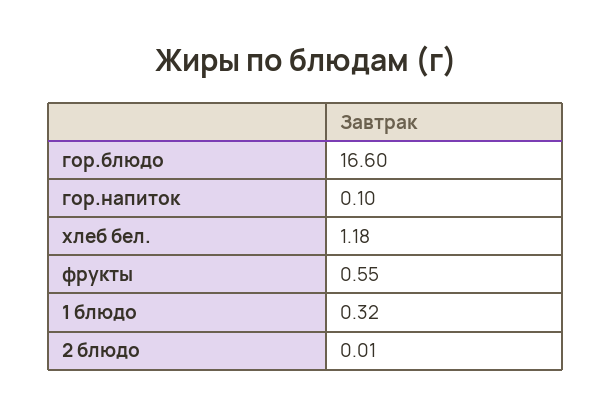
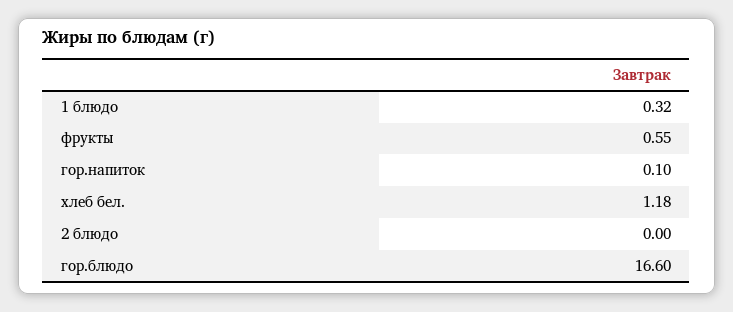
2 блюдо: 0.01 -> 0

